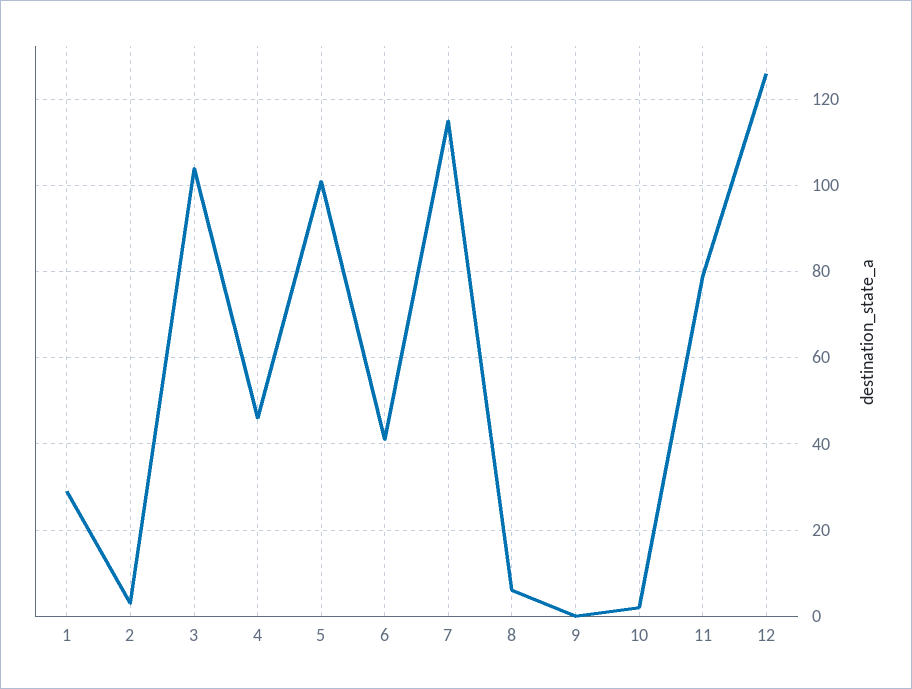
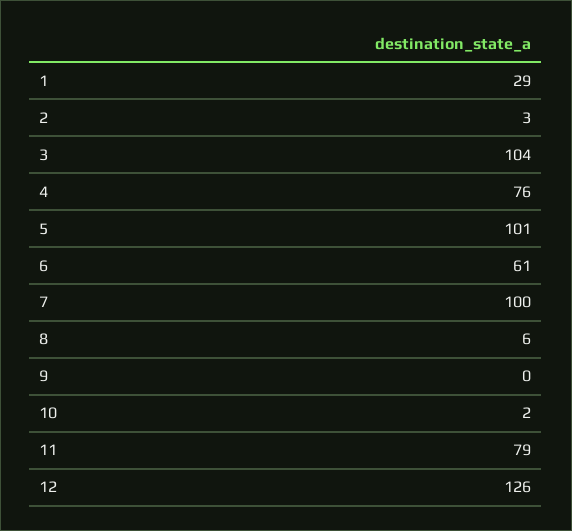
4: 45 -> 76
6: 40 -> 61
7: 115 -> 100

